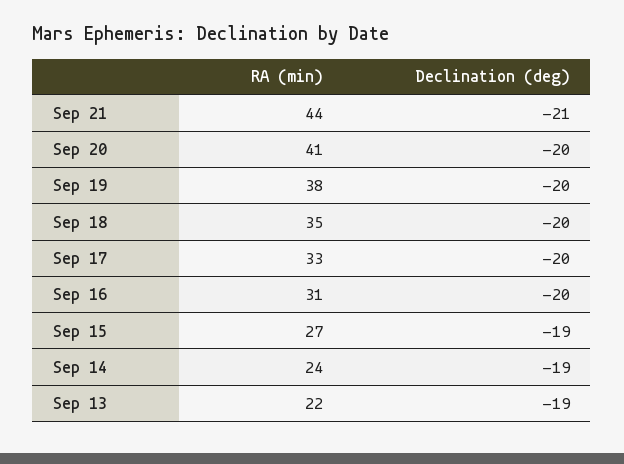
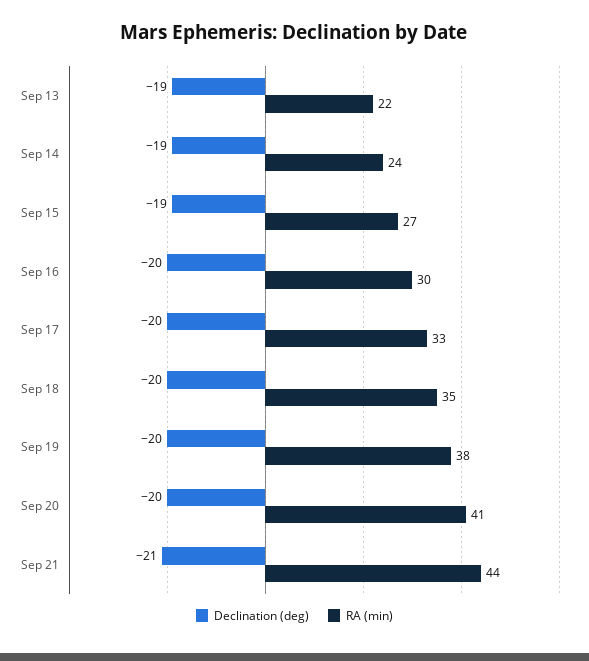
RA (min), Sep 16: 31 -> 30

